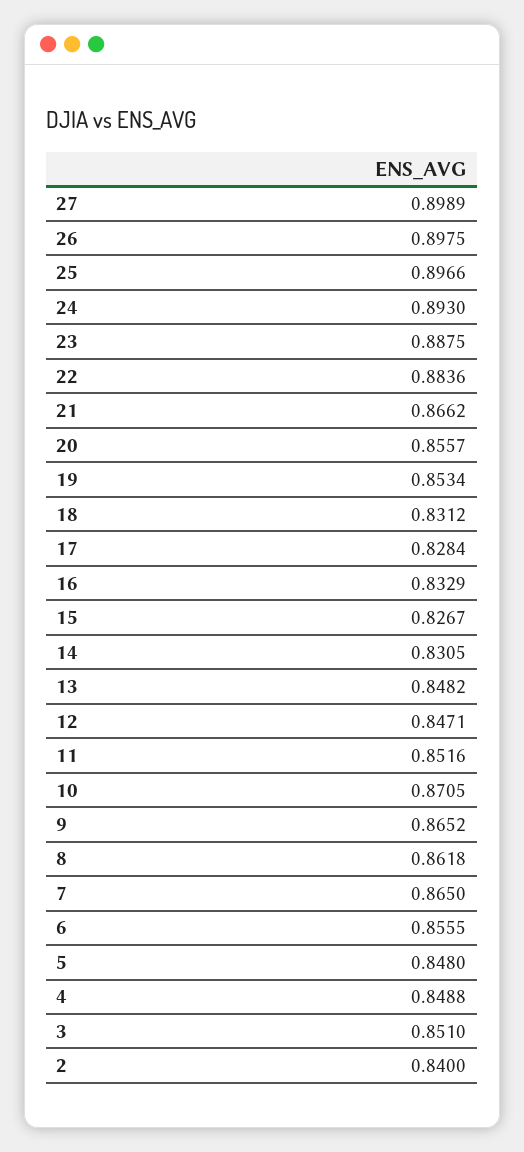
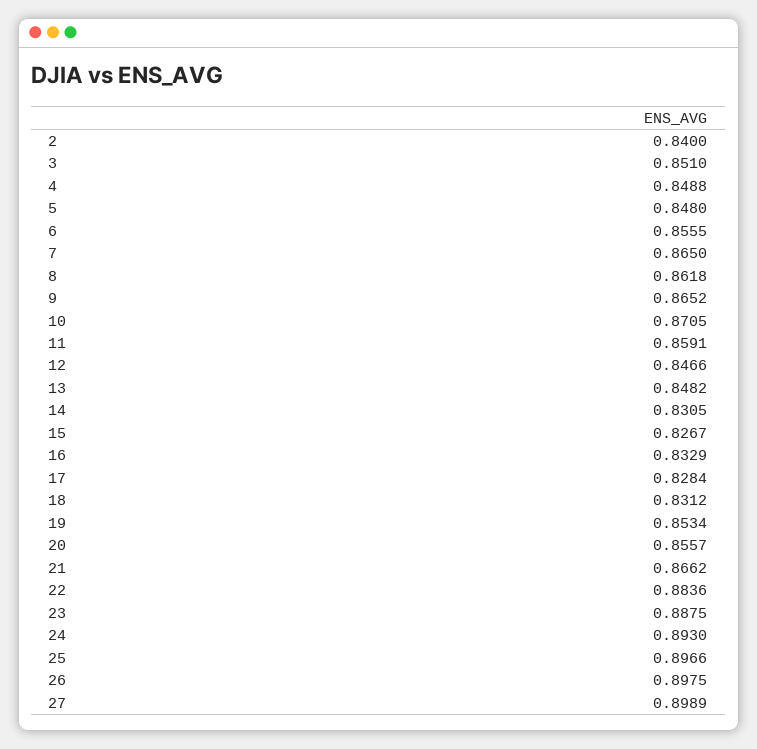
12: 0.8471 -> 0.8466
11: 0.8516 -> 0.8591

